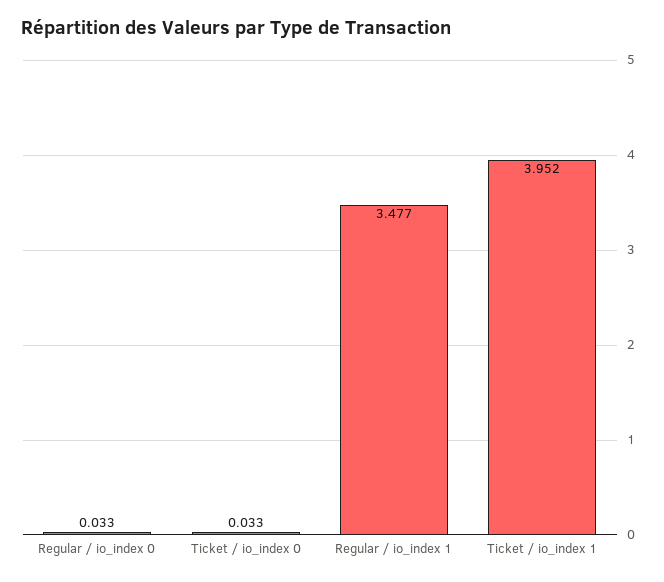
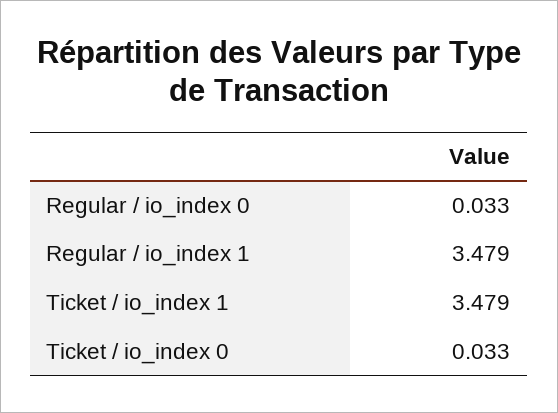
Regular / io_index 1: 3.477 -> 3.479
Ticket / io_index 1: 3.952 -> 3.479

